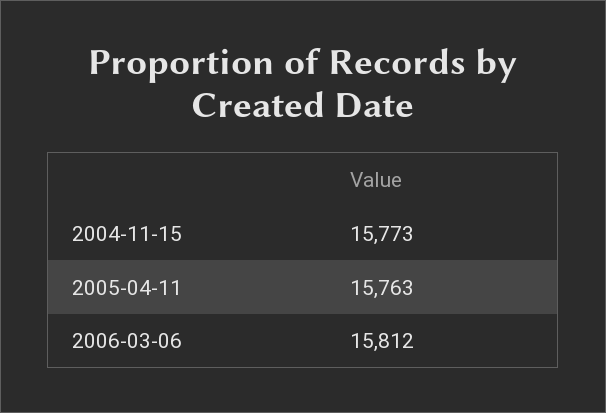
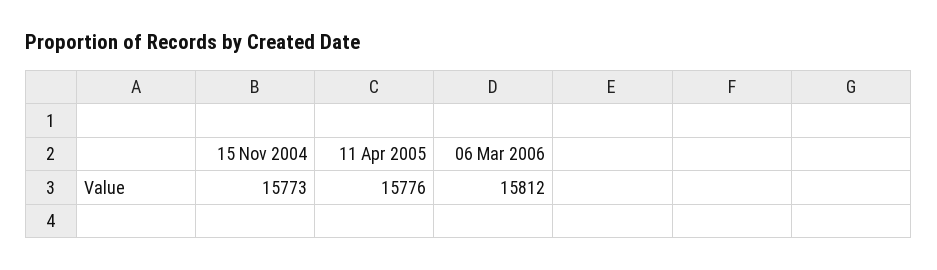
2005-04-11: 15763 -> 15776

